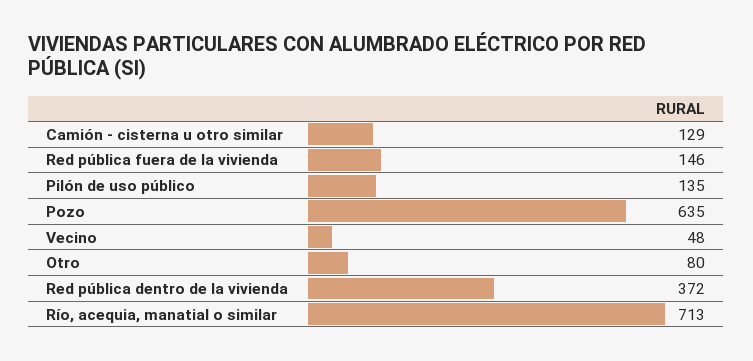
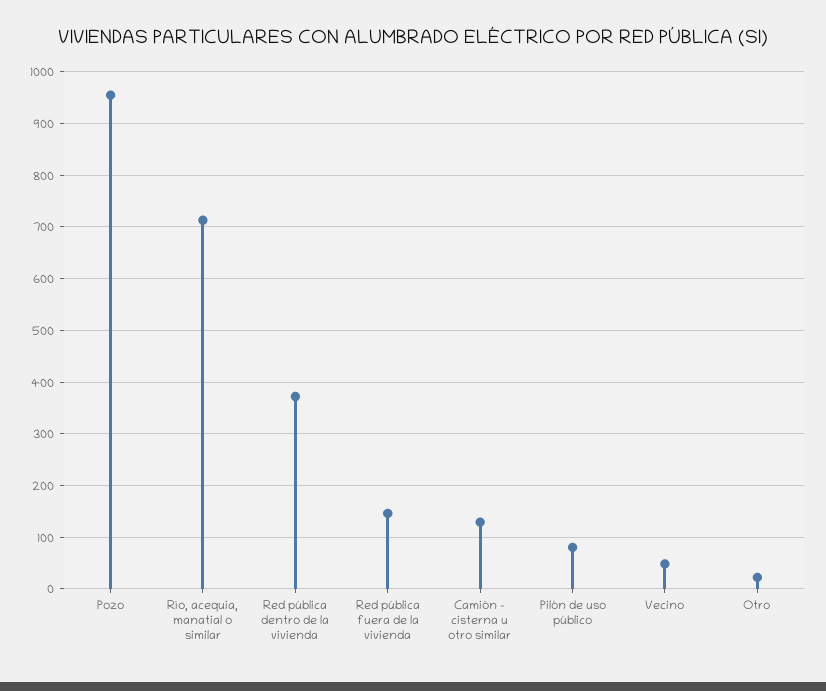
Pilón de uso público: 135 -> 80
Pozo: 635 -> 960
Otro: 80 -> 20

